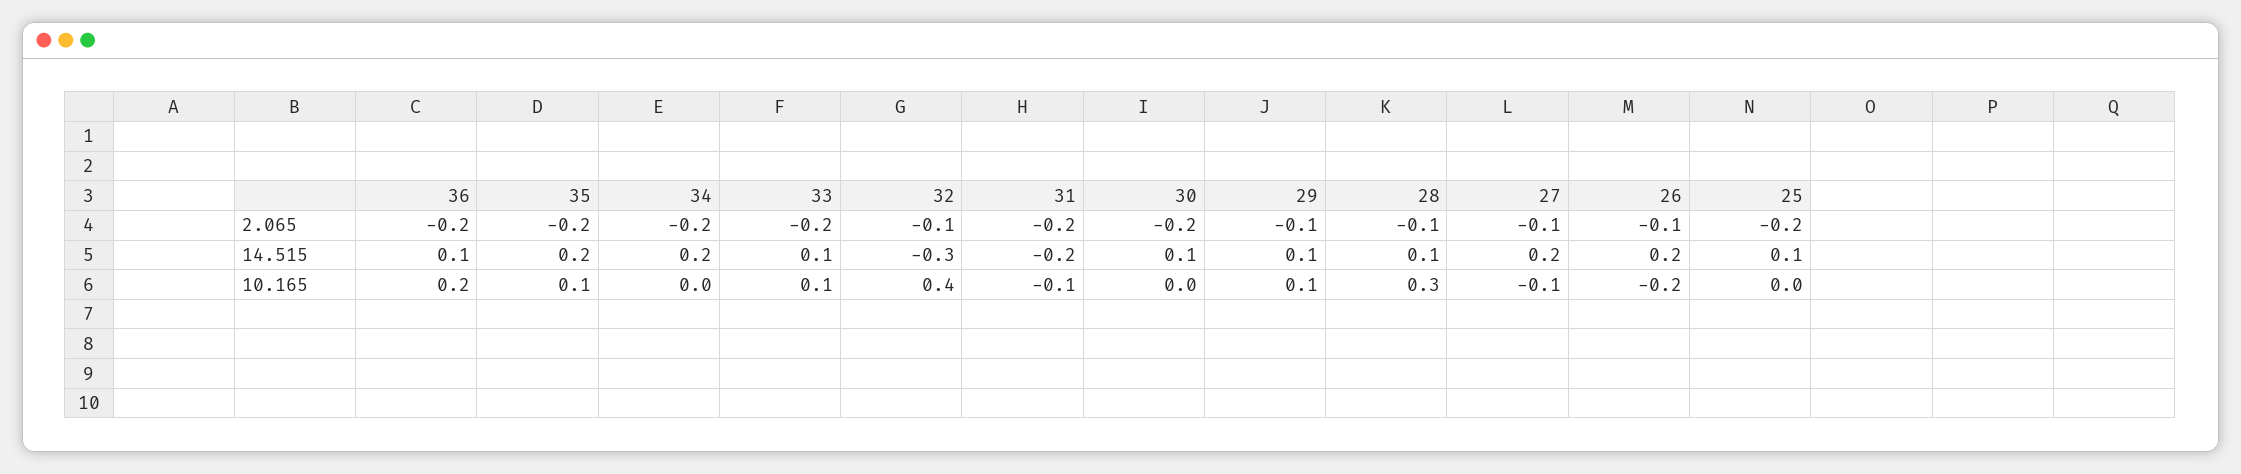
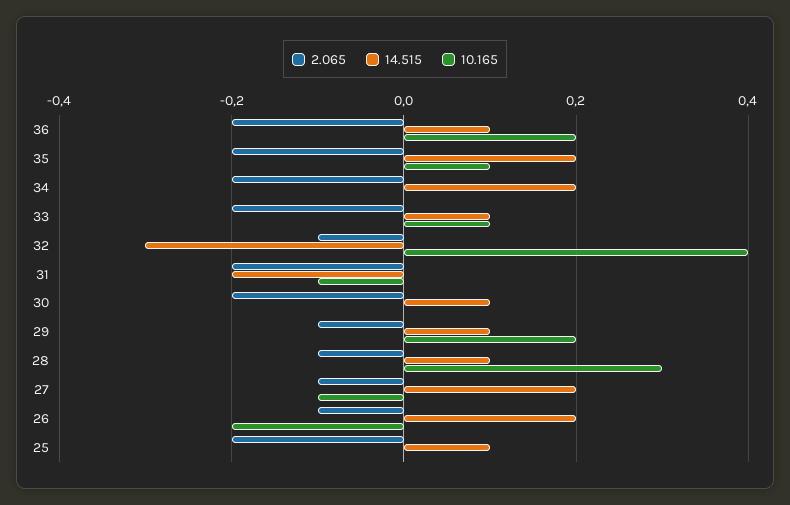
10.165, 29: 0.1 -> 0.2

